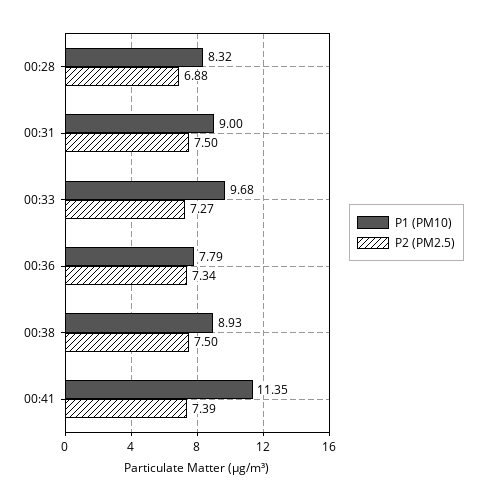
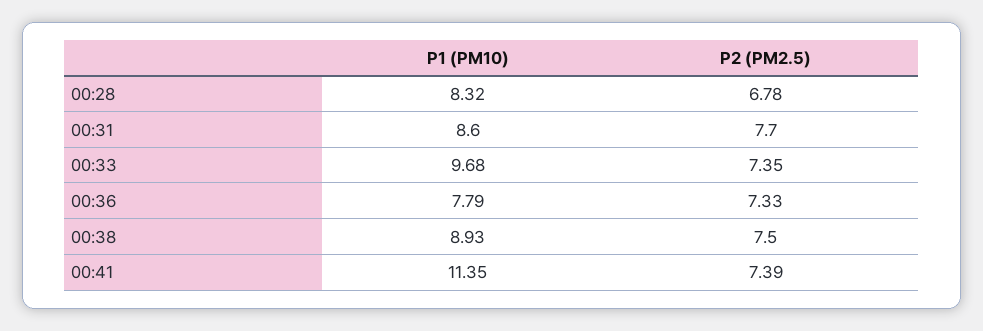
P2 (PM2.5), 00:28: 6.88 -> 6.78
P1 (PM10), 00:31: 9 -> 8.6
P2 (PM2.5), 00:31: 7.5 -> 7.7
P2 (PM2.5), 00:33: 7.27 -> 7.35
P2 (PM2.5), 00:36: 7.34 -> 7.33

